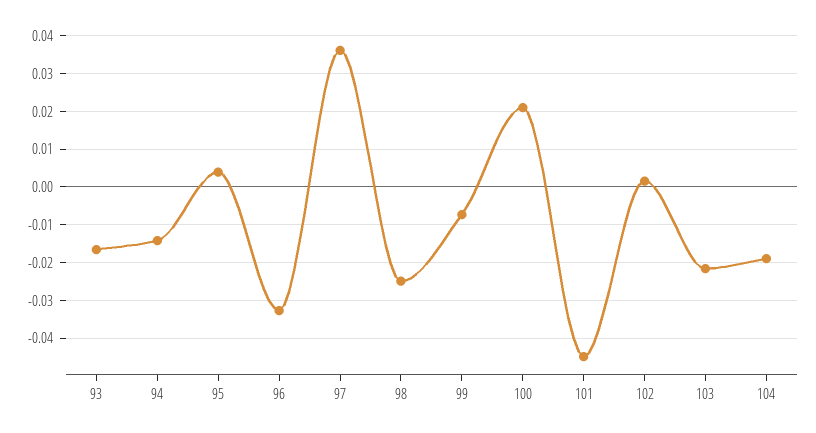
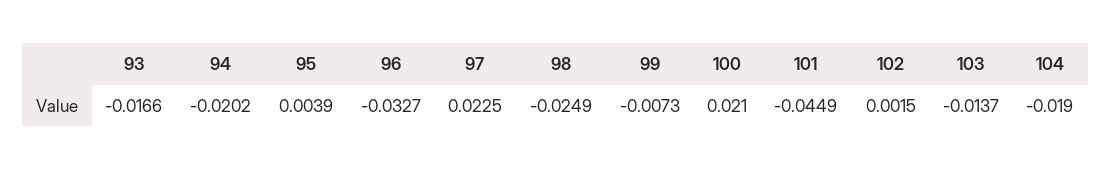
94: -0.014 -> -0.0202
97: 0.036 -> 0.0225
103: -0.022 -> -0.0137

